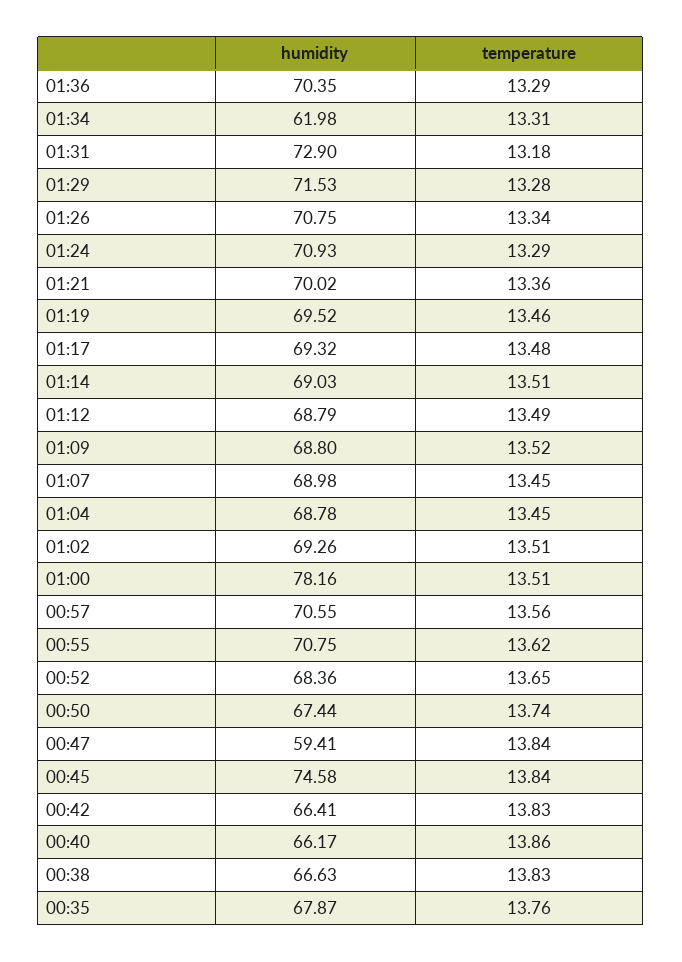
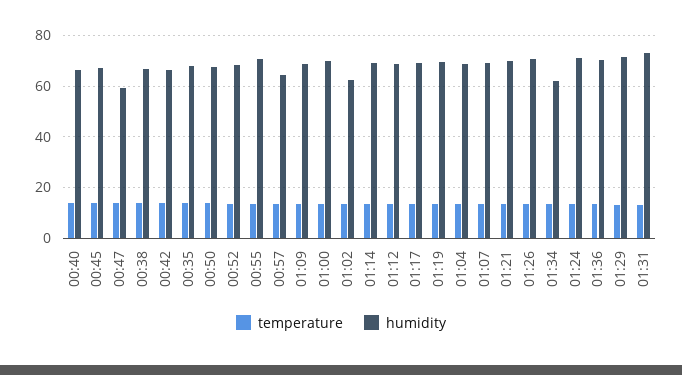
humidity, 01:02: 69.26 -> 62.5
humidity, 01:00: 78.16 -> 70
humidity, 00:57: 70.55 -> 65
humidity, 00:45: 74.58 -> 67.5

